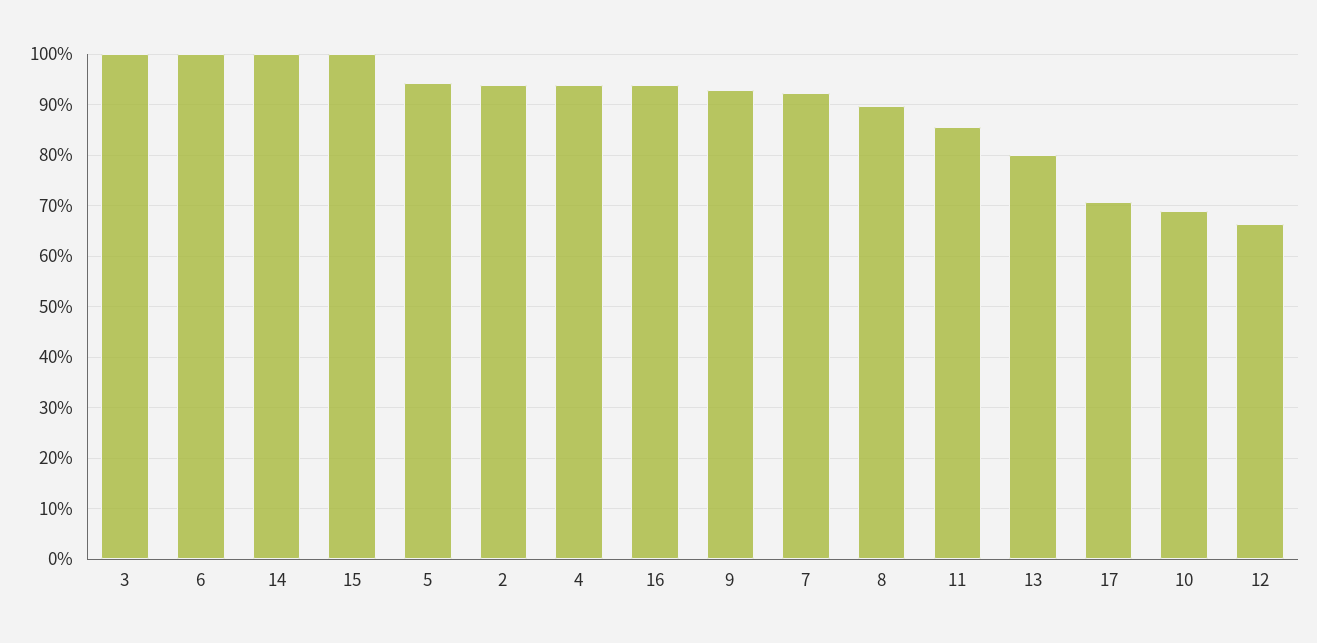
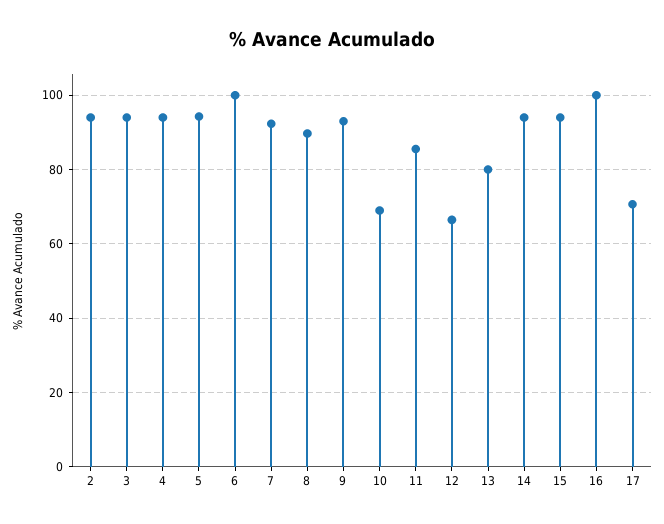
3: 100 -> 94
14: 100 -> 94
15: 100 -> 94
16: 94 -> 100

